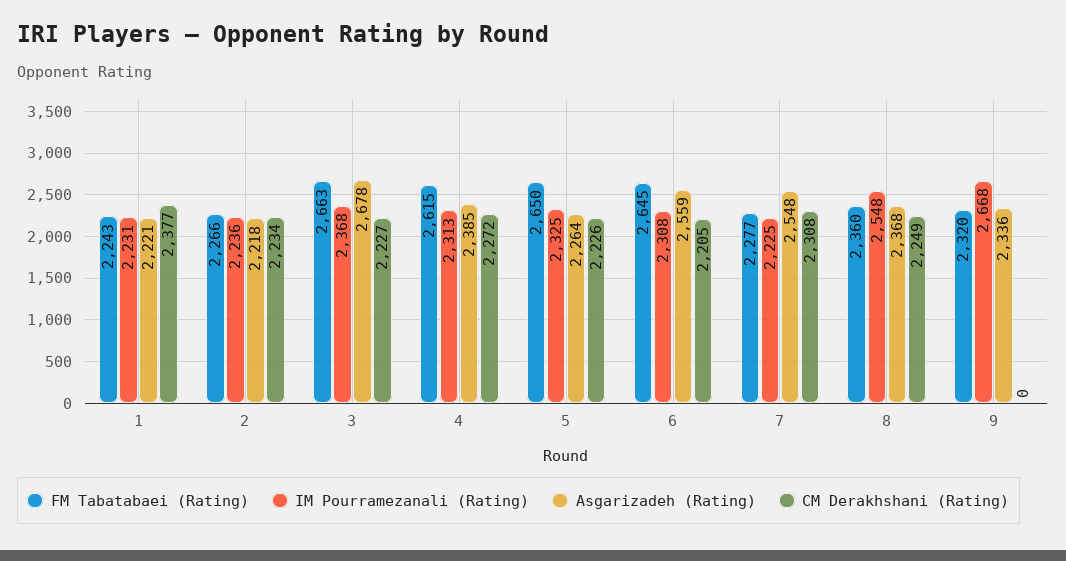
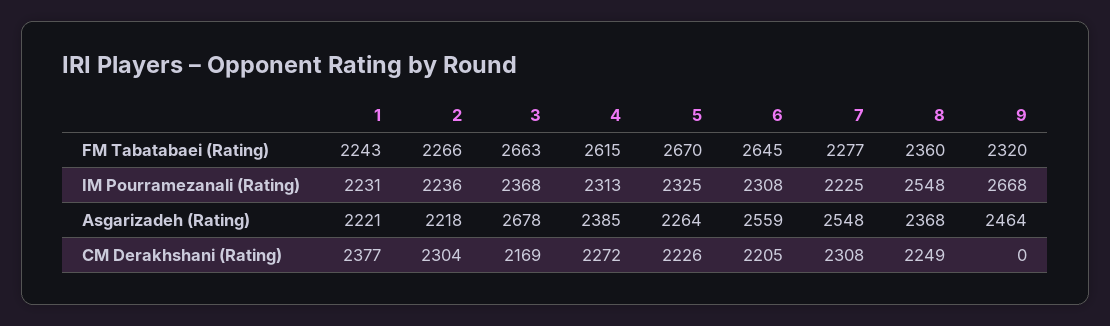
CM Derakhshani (Rating), 2: 2234 -> 2304
CM Derakhshani (Rating), 3: 2227 -> 2169
FM Tabatabaei (Rating), 5: 2650 -> 2670
Asgarizadeh (Rating), 9: 2336 -> 2464

